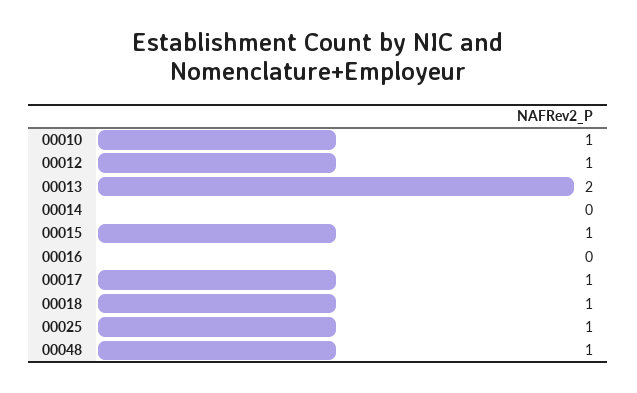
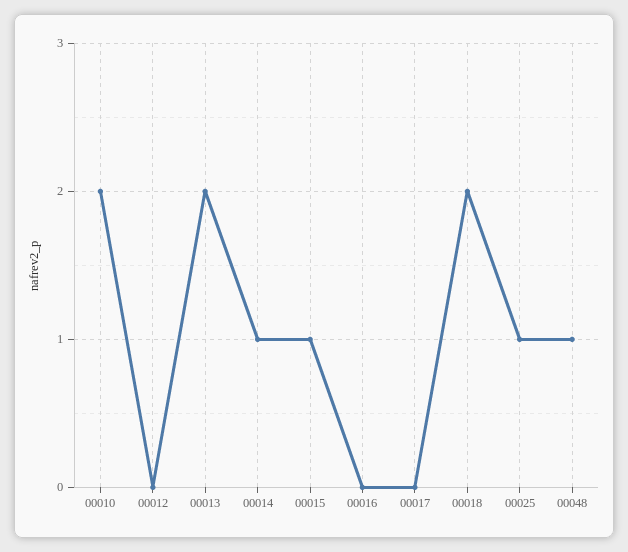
00010: 1 -> 2
00012: 1 -> 0
00014: 0 -> 1
00017: 1 -> 0
00018: 1 -> 2

